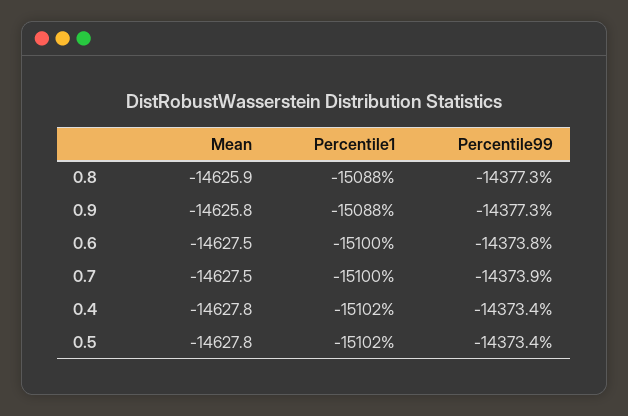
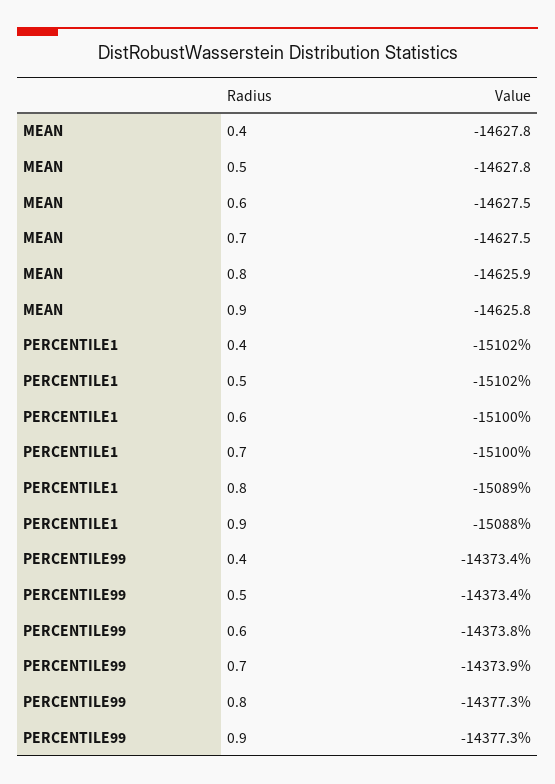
Percentile1, 0.8: -15088 -> -15089

